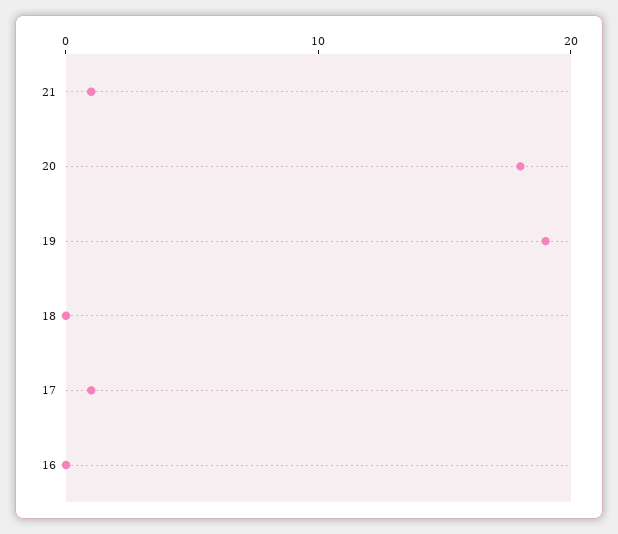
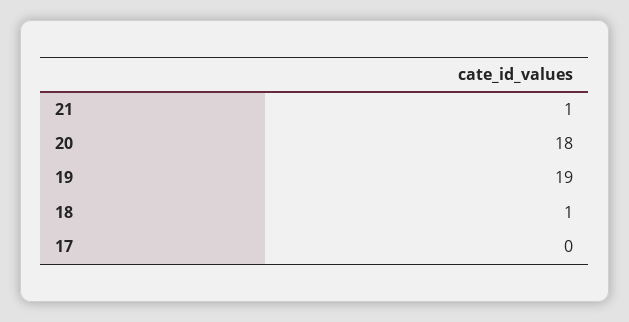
18: 0 -> 1
17: 1 -> 0
16: 0 -> none

